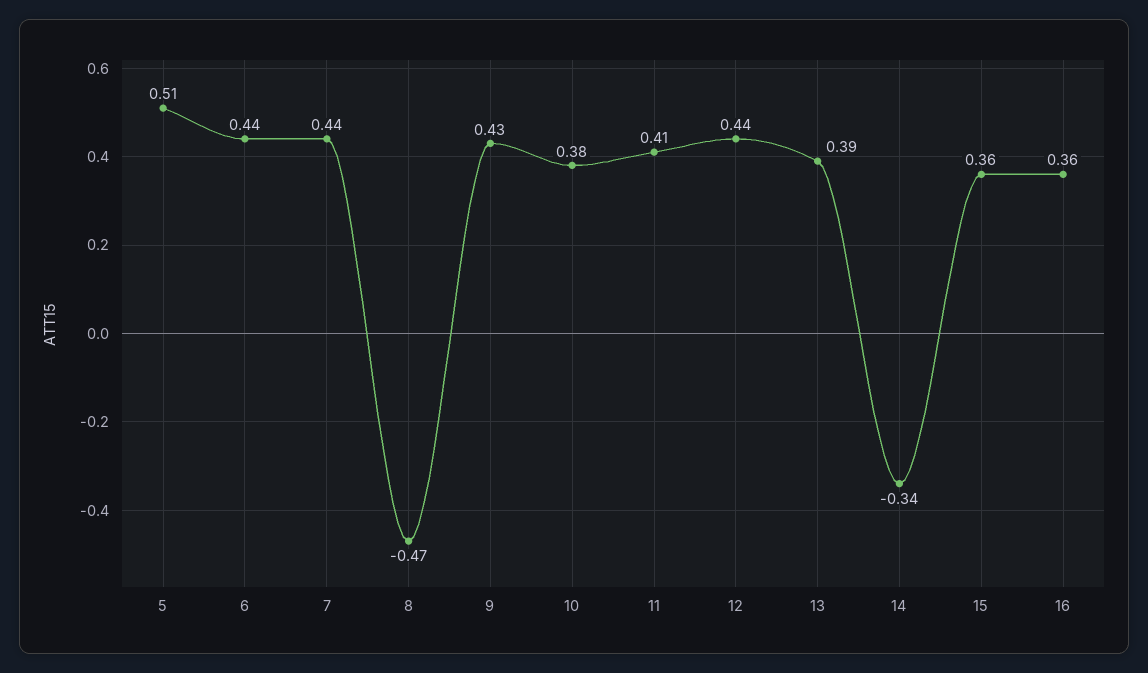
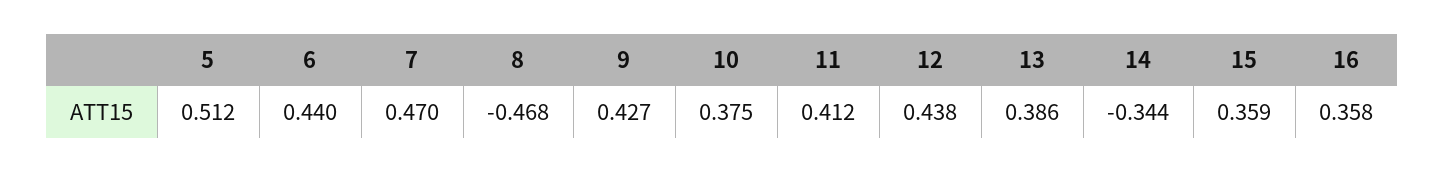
7: 0.44 -> 0.47

